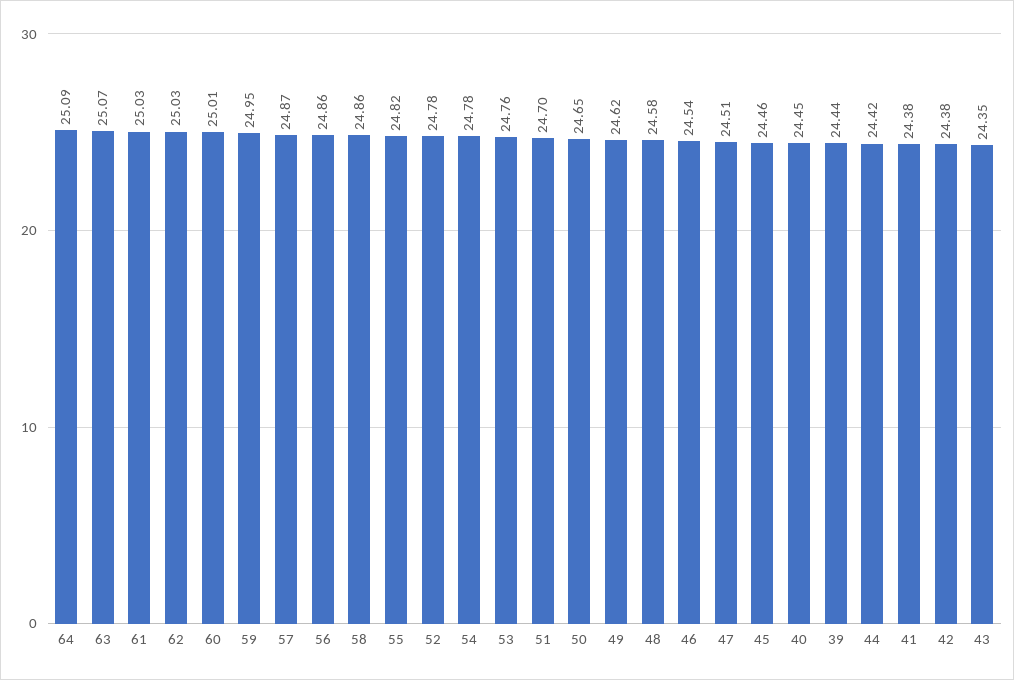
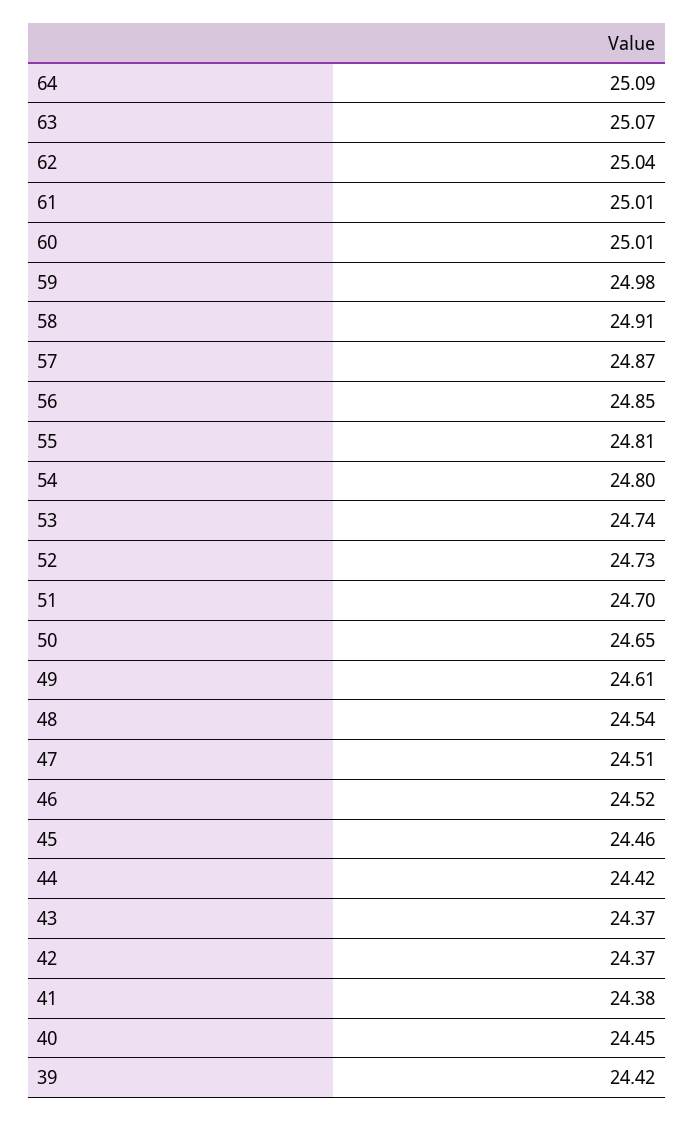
61: 25.03 -> 25.01
62: 25.03 -> 25.04
59: 24.95 -> 24.98
56: 24.86 -> 24.85
58: 24.86 -> 24.91
55: 24.82 -> 24.81
52: 24.78 -> 24.73
54: 24.78 -> 24.8
53: 24.76 -> 24.74
49: 24.62 -> 24.61
48: 24.58 -> 24.54
46: 24.54 -> 24.52
39: 24.44 -> 24.42
42: 24.38 -> 24.37
43: 24.35 -> 24.37

